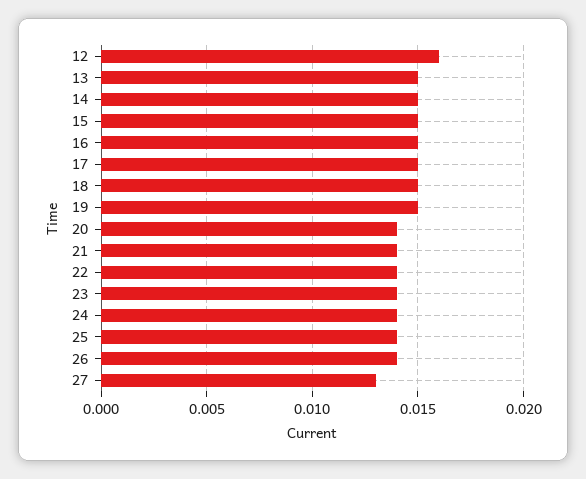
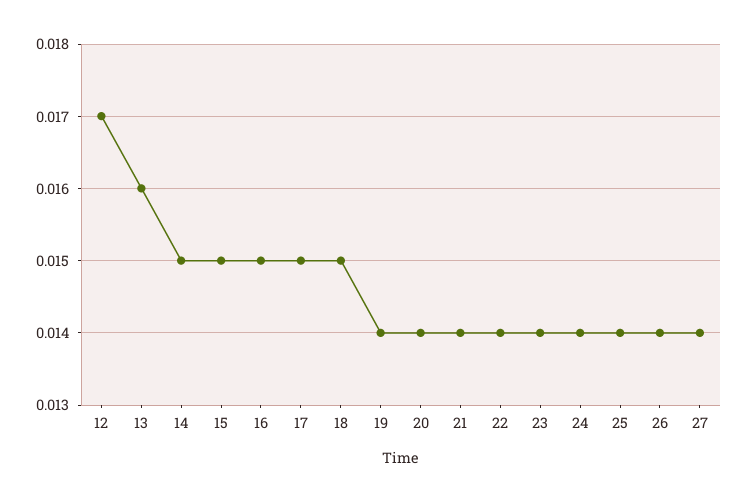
12: 0.016 -> 0.017
13: 0.015 -> 0.016
19: 0.015 -> 0.014
27: 0.013 -> 0.014

